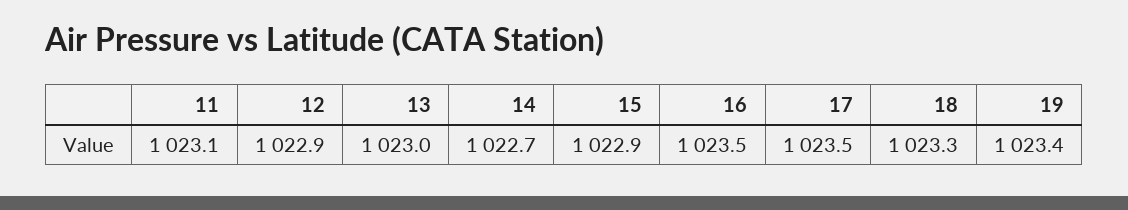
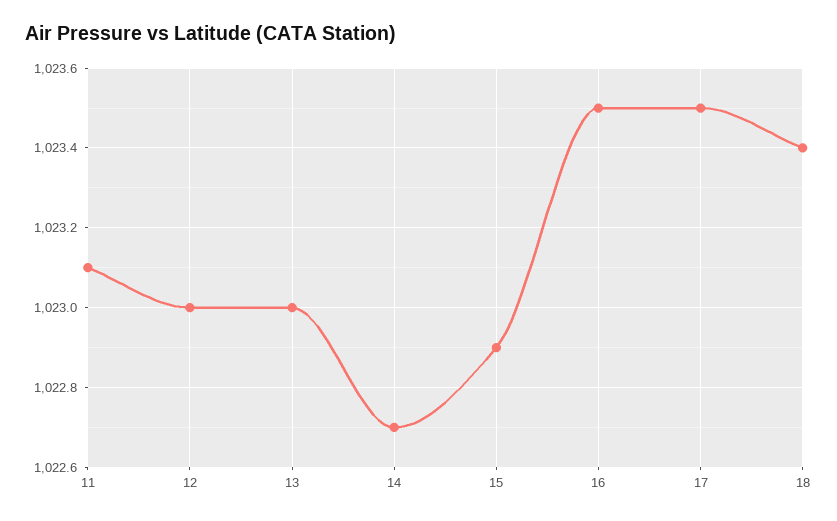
12: 1022.9 -> 1023
18: 1023.3 -> 1023.4
19: 1023.4 -> none

